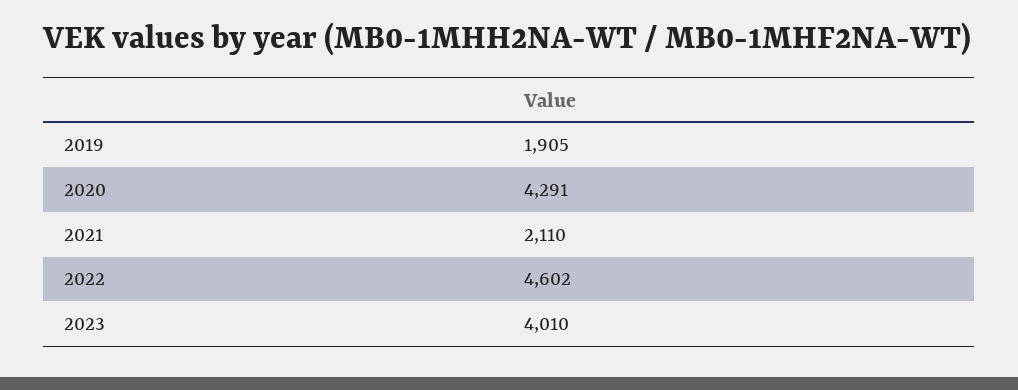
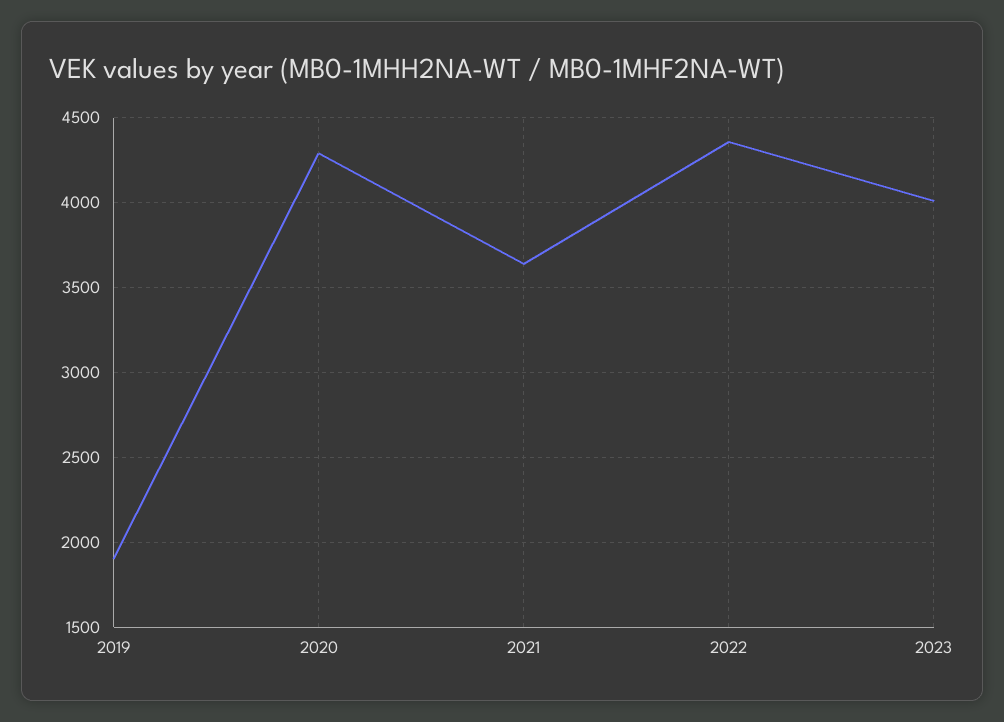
2021: 2110 -> 3650
2022: 4602 -> 4350

